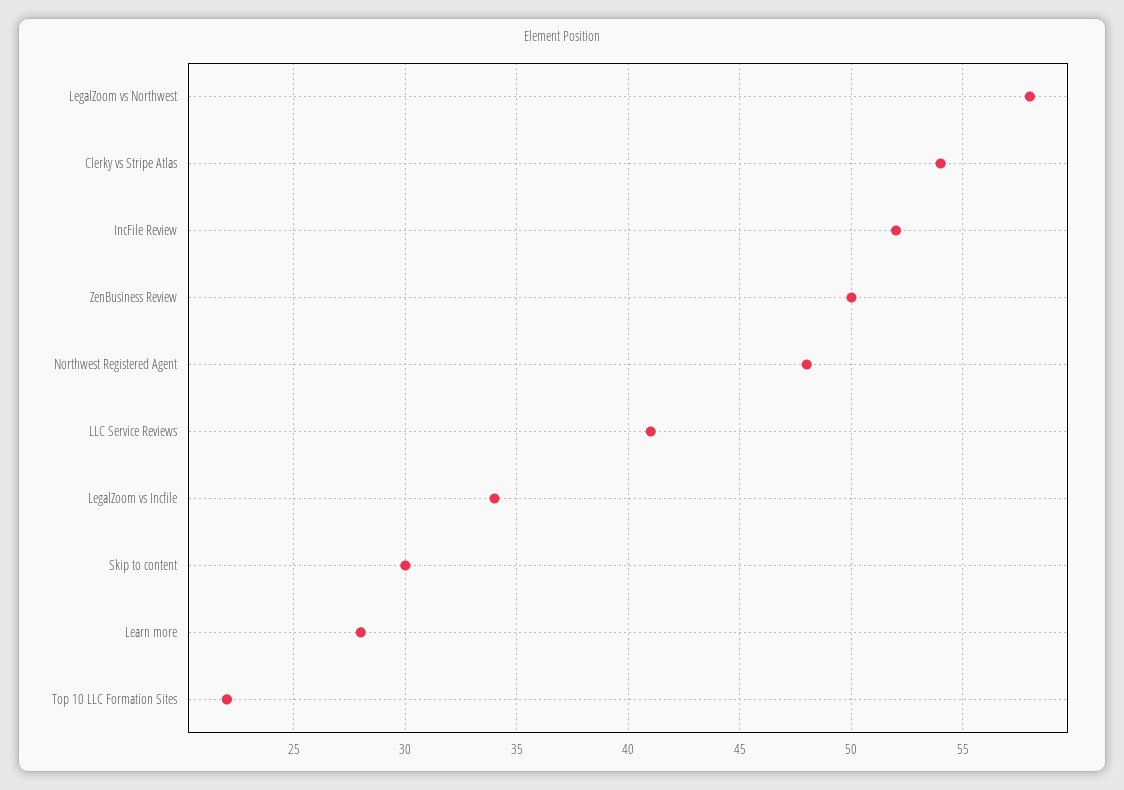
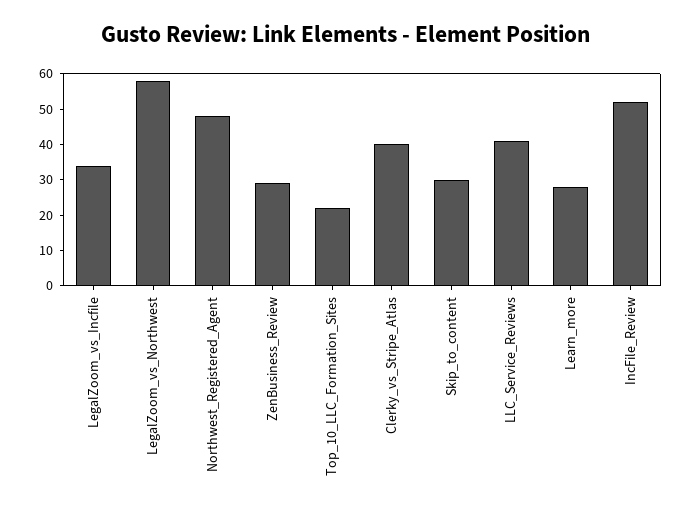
Clerky vs Stripe Atlas: 54 -> 40
ZenBusiness Review: 50 -> 30

